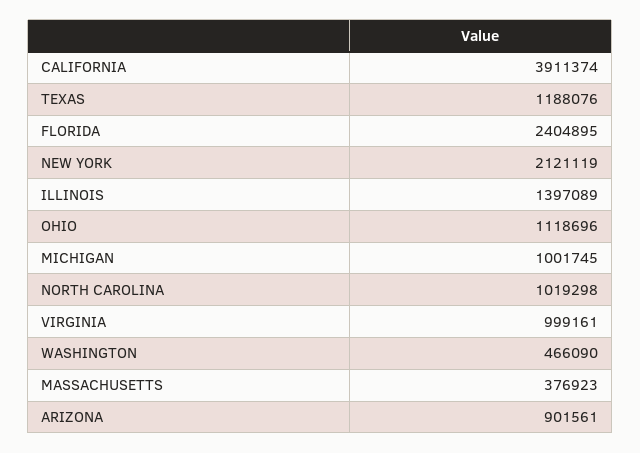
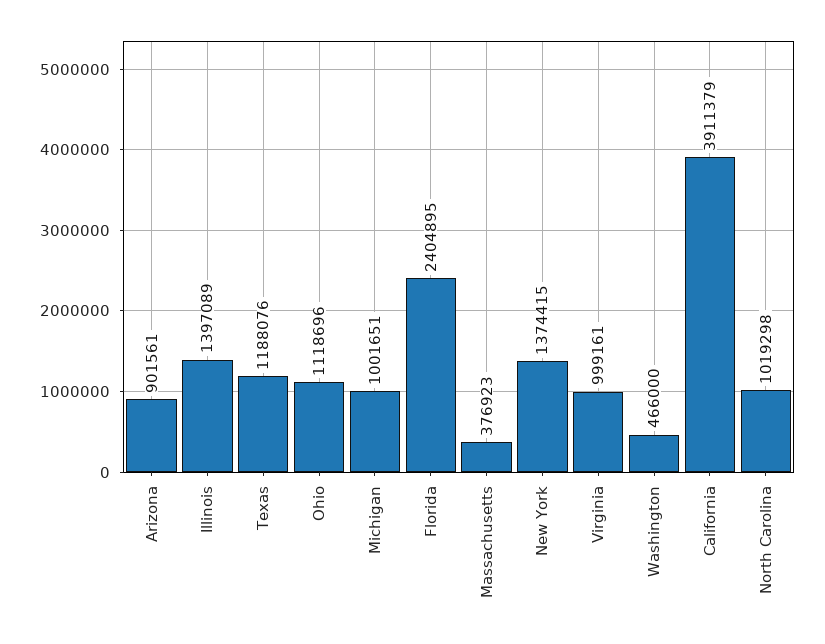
CALIFORNIA: 3911374 -> 3911379
NEW YORK: 2121119 -> 1374415
MICHIGAN: 1001745 -> 1001651
WASHINGTON: 466090 -> 466000

